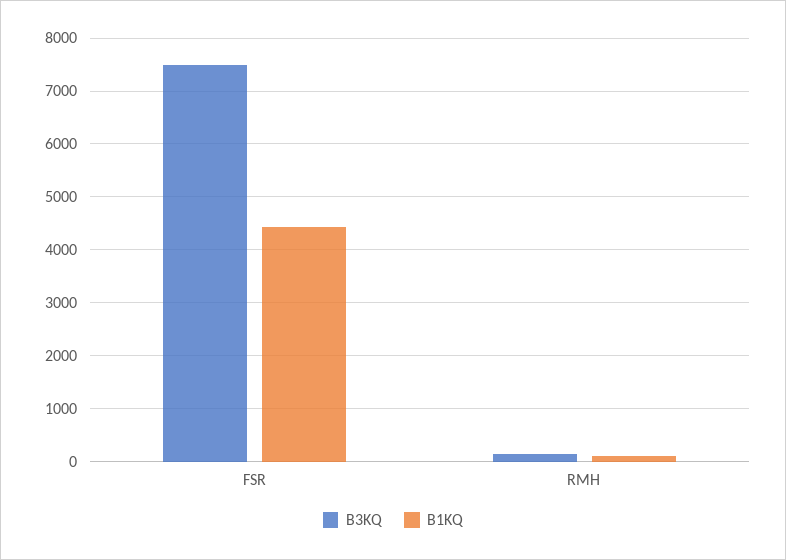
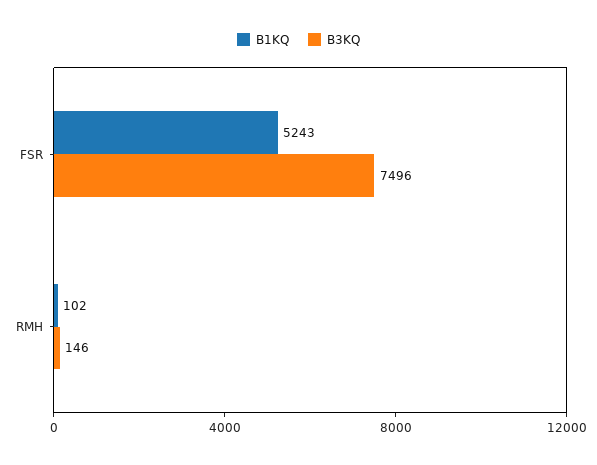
B1KQ, FSR: 4400 -> 5243

